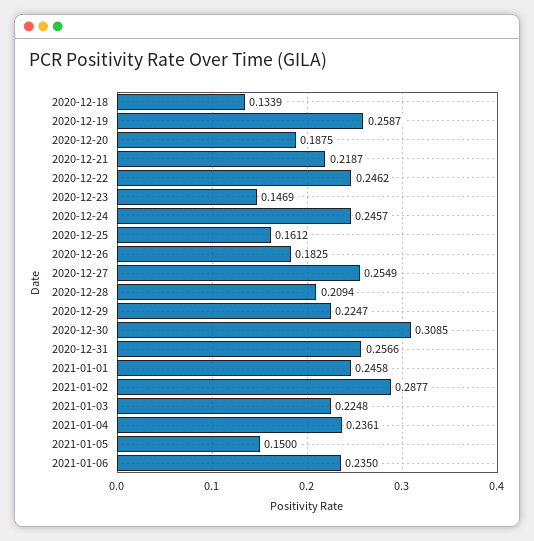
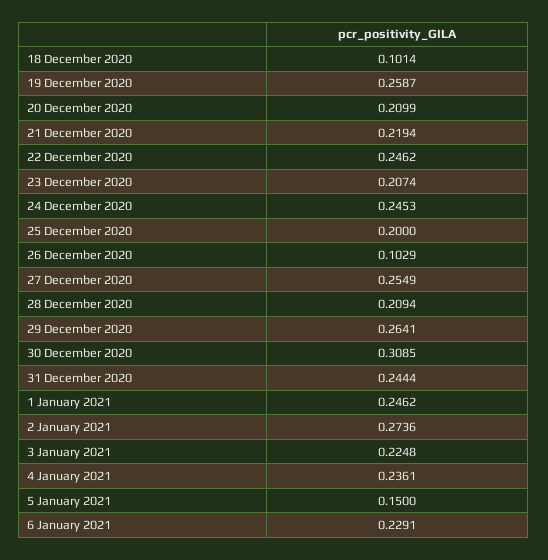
2020-12-18: 0.1339 -> 0.1014
2020-12-20: 0.1875 -> 0.2099
2020-12-21: 0.2187 -> 0.2194
2020-12-23: 0.1469 -> 0.2074
2020-12-24: 0.2457 -> 0.2453
2020-12-25: 0.1612 -> 0.2
2020-12-26: 0.1825 -> 0.1029
2020-12-29: 0.2247 -> 0.2641
2020-12-31: 0.2566 -> 0.2444
2021-01-01: 0.2458 -> 0.2462
2021-01-02: 0.2877 -> 0.2736
2021-01-06: 0.235 -> 0.2291

